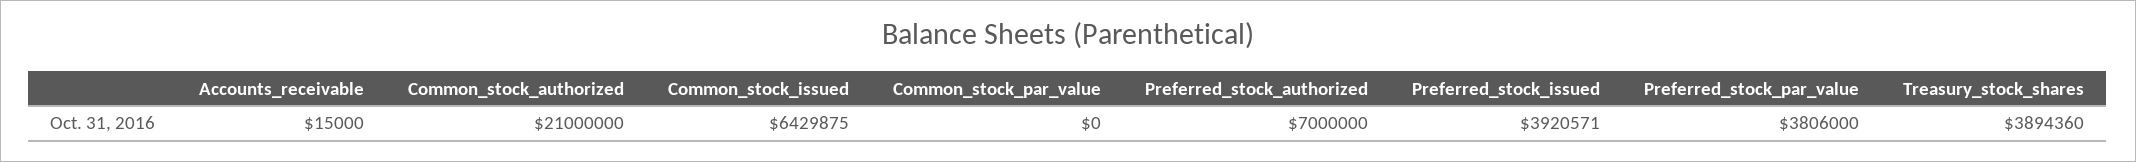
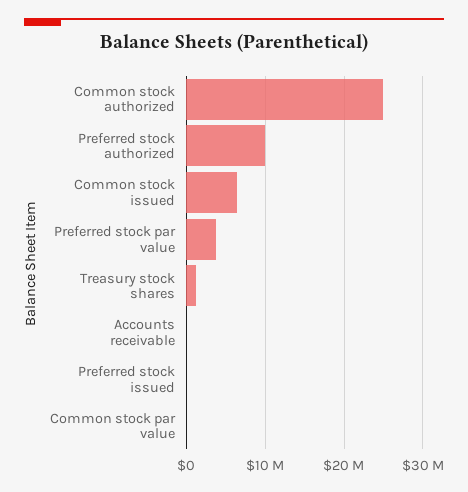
Common_stock_authorized: 21000000 -> 25000000
Preferred_stock_authorized: 7000000 -> 10000000
Preferred_stock_issued: 3920571 -> 0
Treasury_stock_shares: 3894360 -> 1000000

